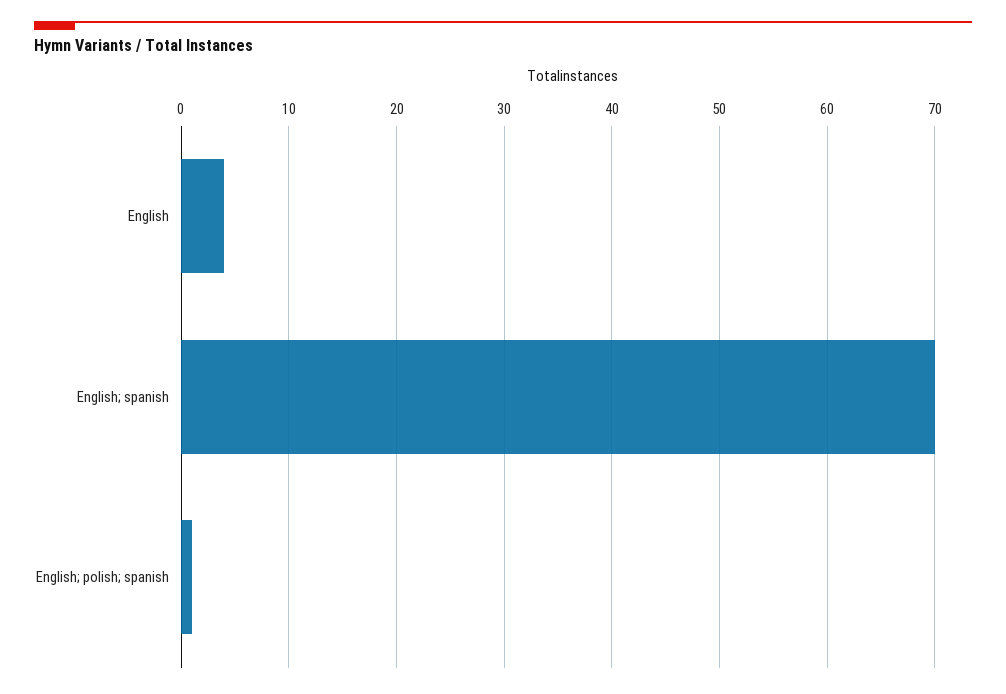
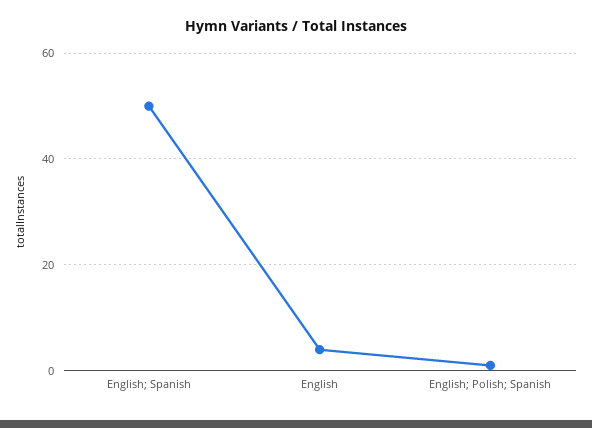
English; spanish: 70 -> 50

